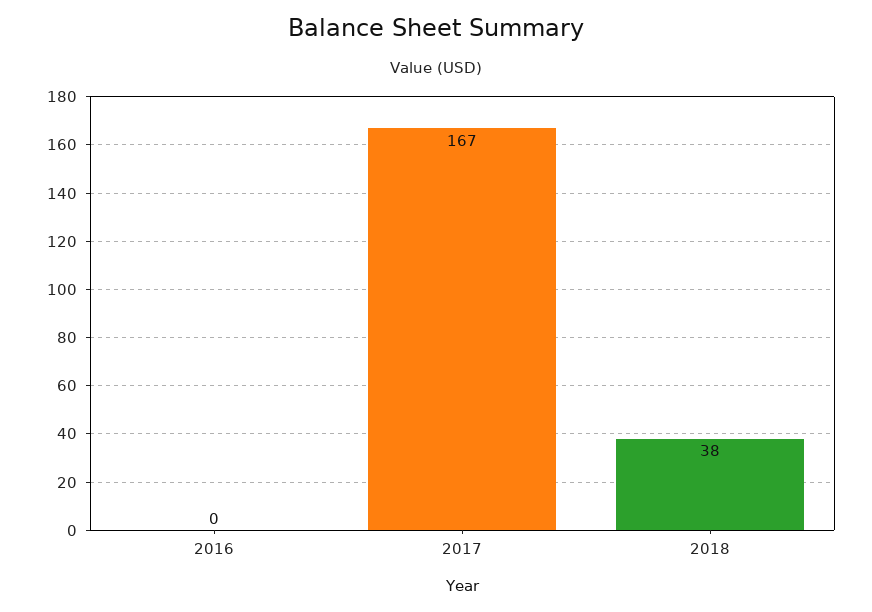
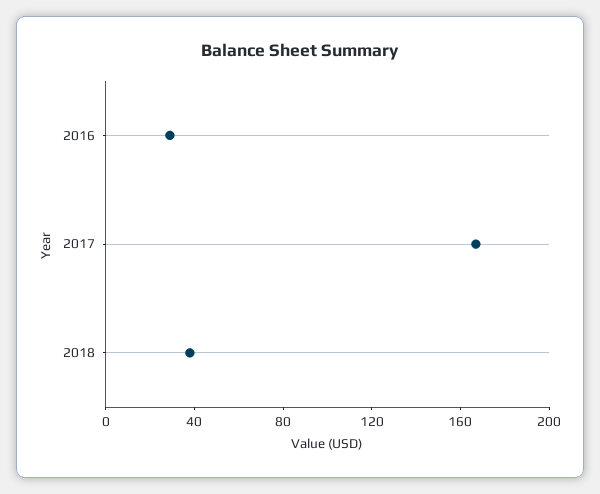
2016: 0 -> 30

